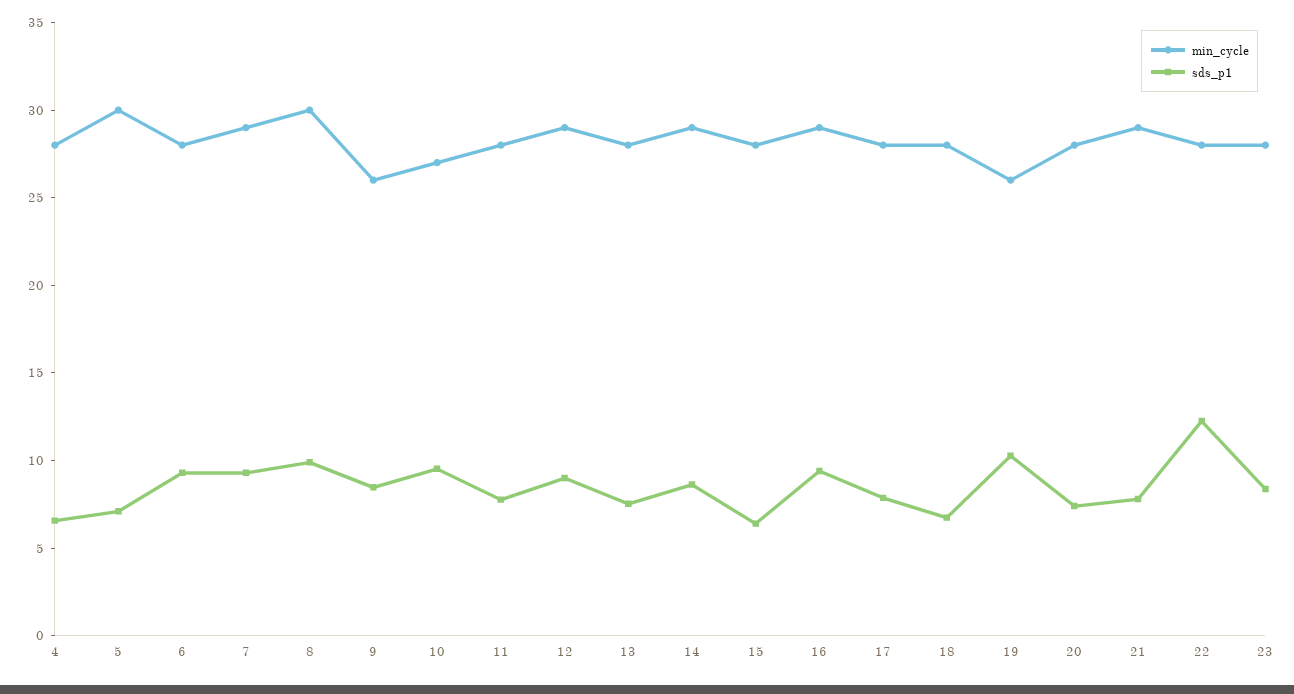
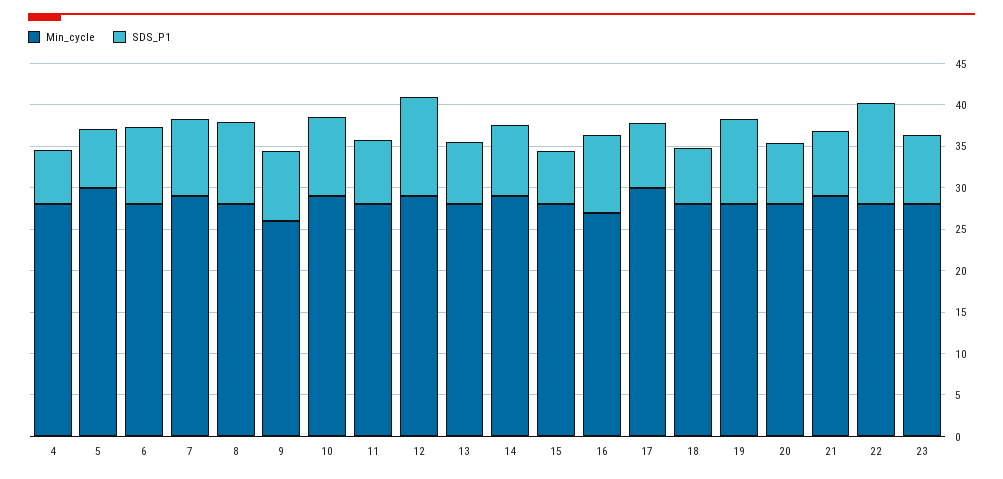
min_cycle, 8: 30 -> 28
min_cycle, 10: 27 -> 29
sds_p1, 12: 9 -> 12
min_cycle, 16: 29 -> 27
min_cycle, 17: 28 -> 30
min_cycle, 19: 26 -> 28

